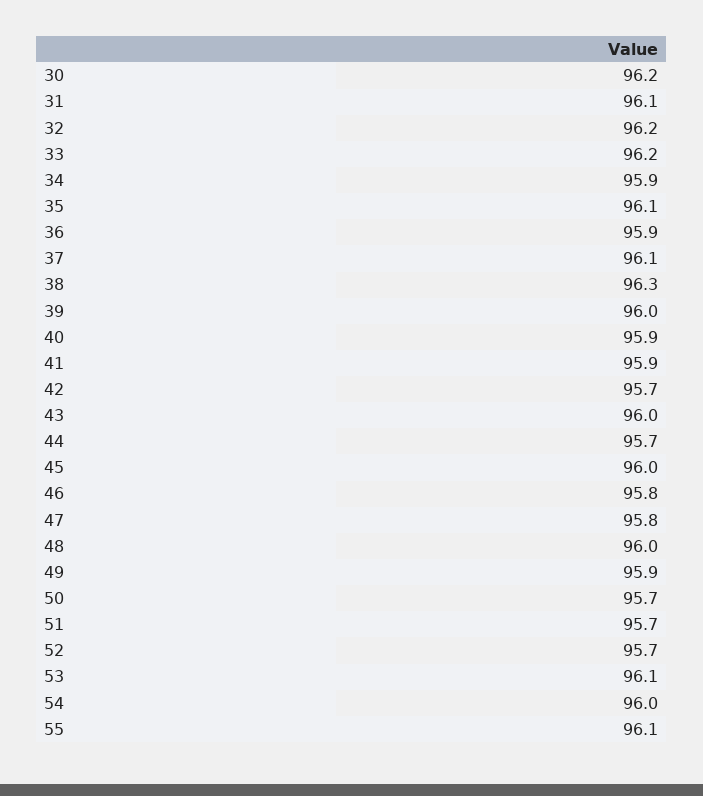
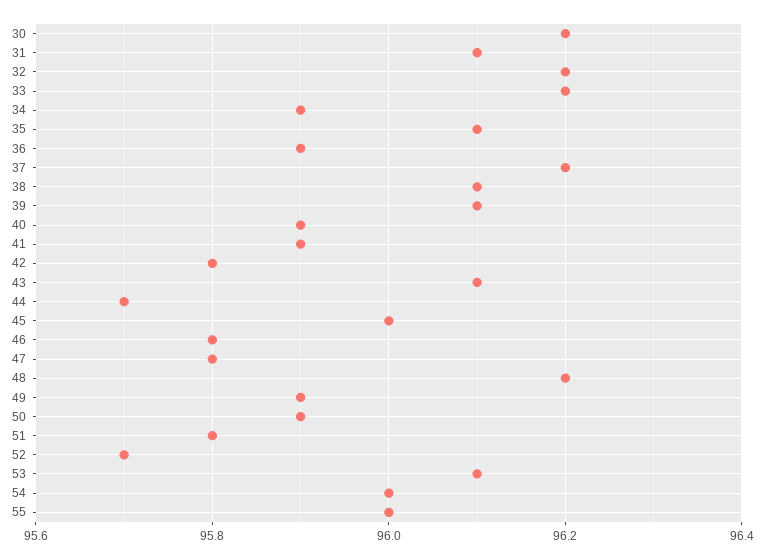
37: 96.1 -> 96.2
38: 96.3 -> 96.1
39: 96 -> 96.1
42: 95.7 -> 95.8
43: 96 -> 96.1
48: 96 -> 96.2
50: 95.7 -> 95.9
51: 95.7 -> 95.8
55: 96.1 -> 96

